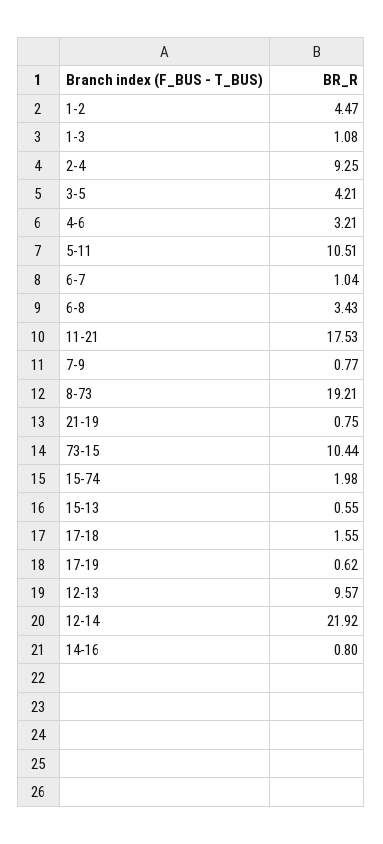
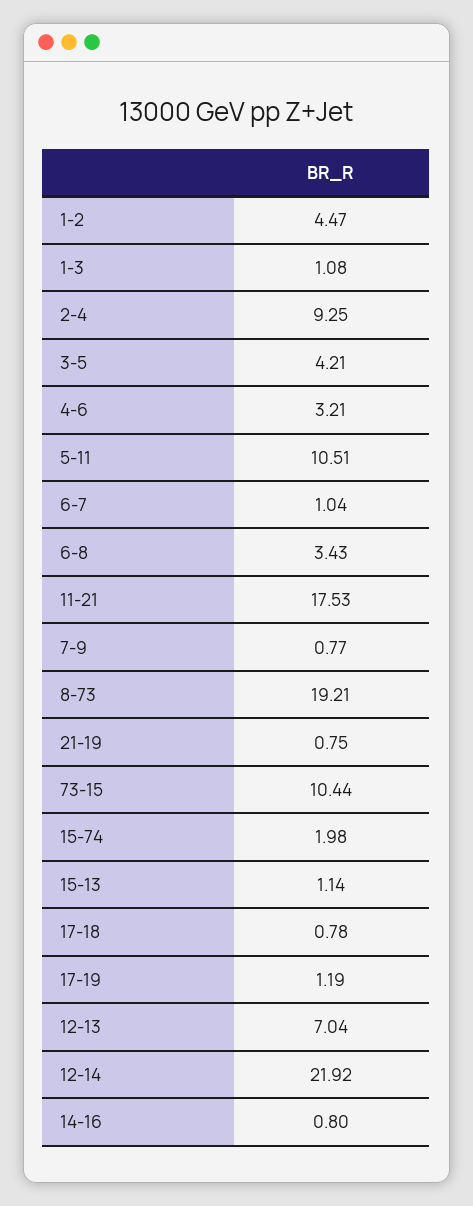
15-13: 0.55 -> 1.14
17-18: 1.55 -> 0.78
17-19: 0.62 -> 1.19
12-13: 9.57 -> 7.04

